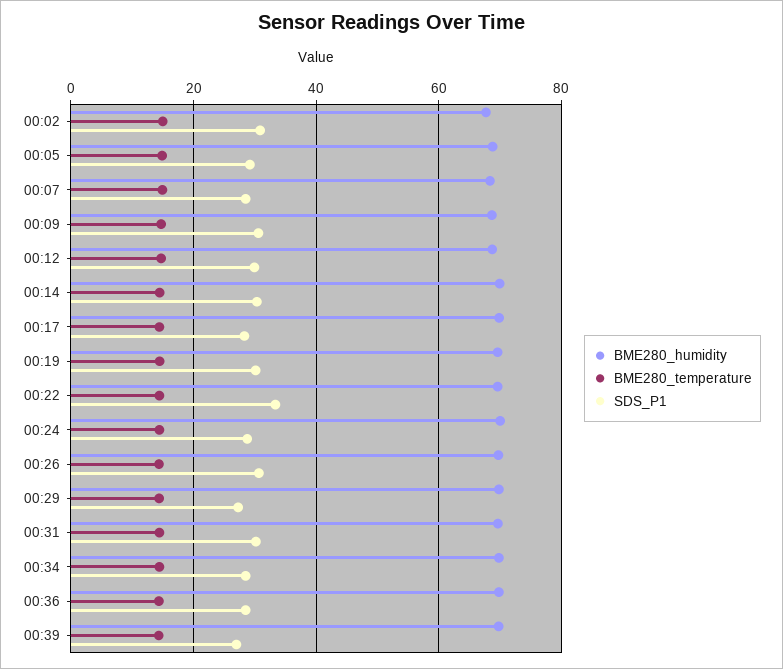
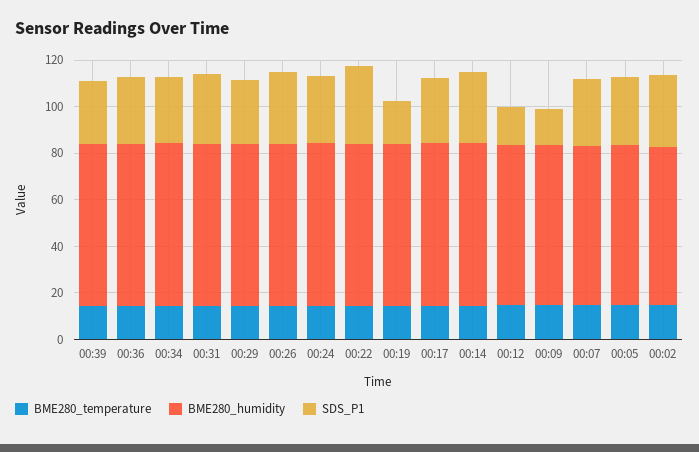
SDS_P1, 00:09: 30 -> 15
SDS_P1, 00:12: 30 -> 15
SDS_P1, 00:19: 30 -> 20

